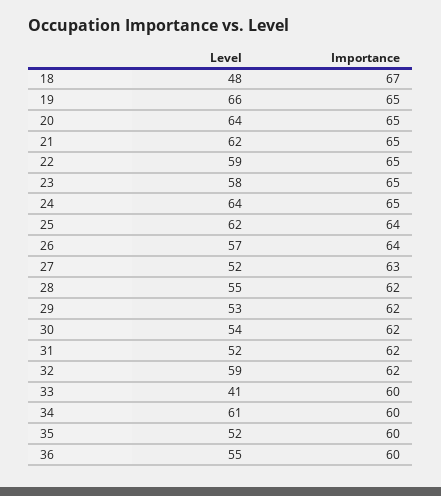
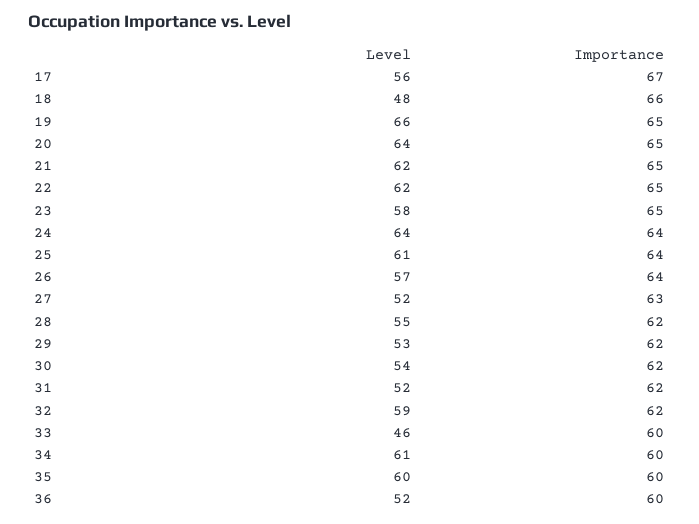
Importance, 18: 67 -> 66
Level, 22: 59 -> 62
Importance, 24: 65 -> 64
Level, 25: 62 -> 61
Level, 33: 41 -> 46
Level, 35: 52 -> 60
Level, 36: 55 -> 52
Level, 17: none -> 56
Importance, 17: none -> 67

